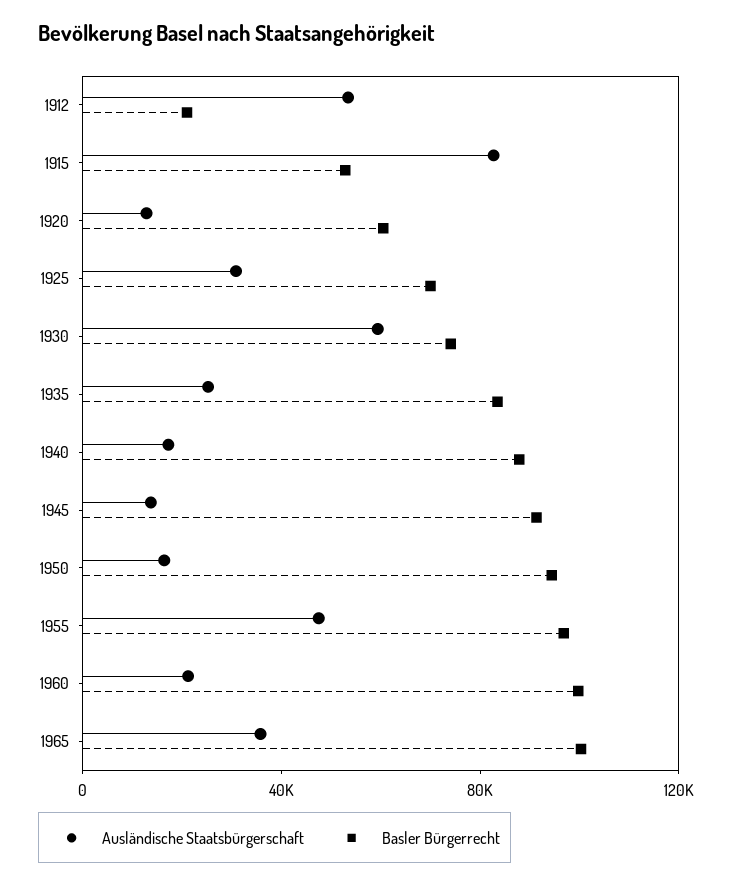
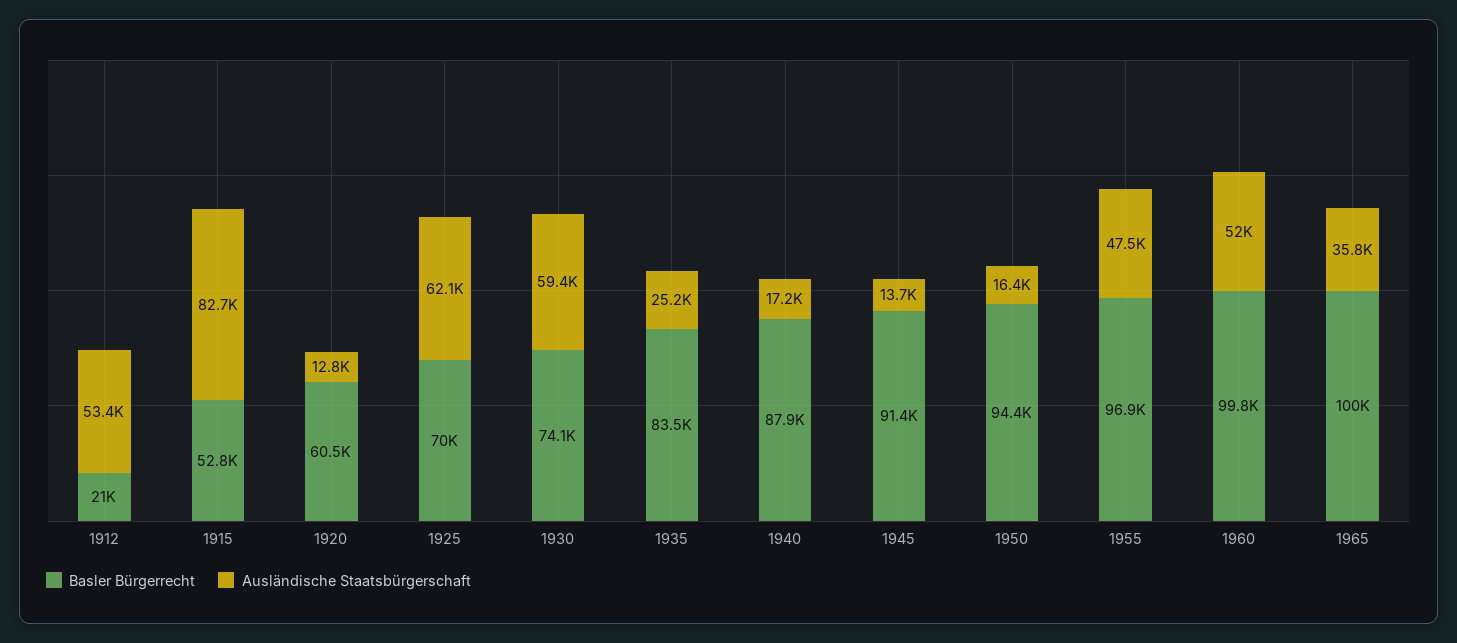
Ausländische Staatsbürgerschaft, 1925: 30000 -> 62100
Ausländische Staatsbürgerschaft, 1960: 20000 -> 52000

